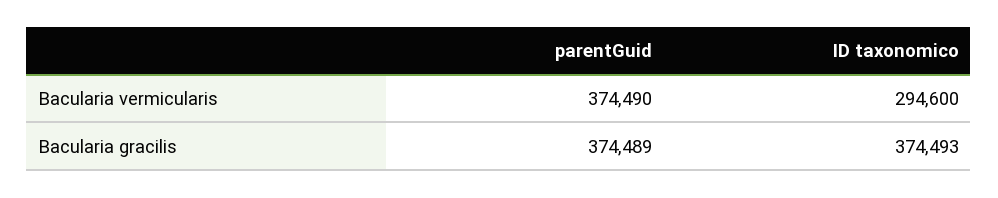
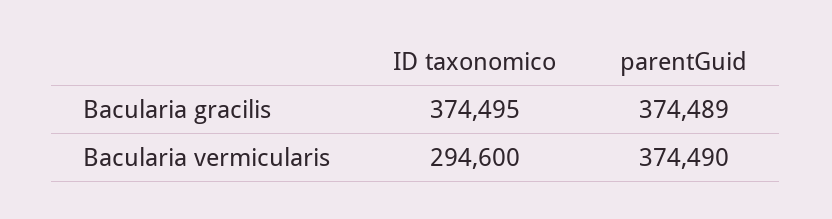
ID taxonomico, Bacularia gracilis: 374493 -> 374495

